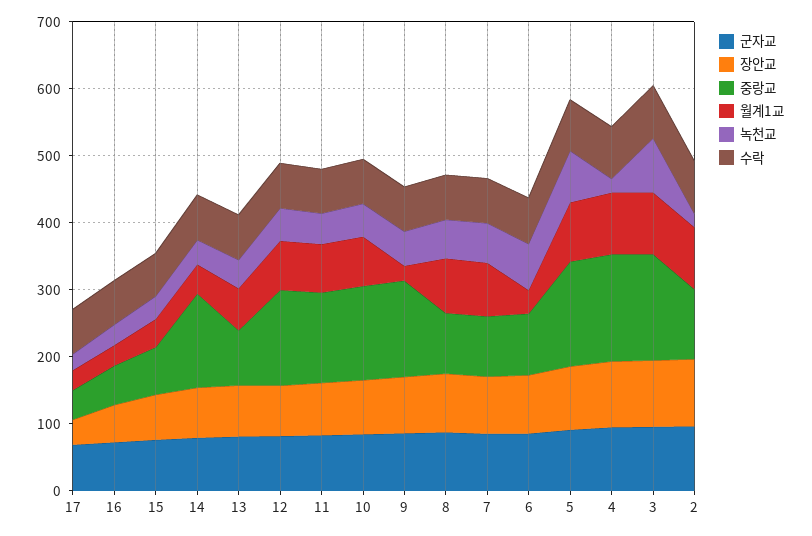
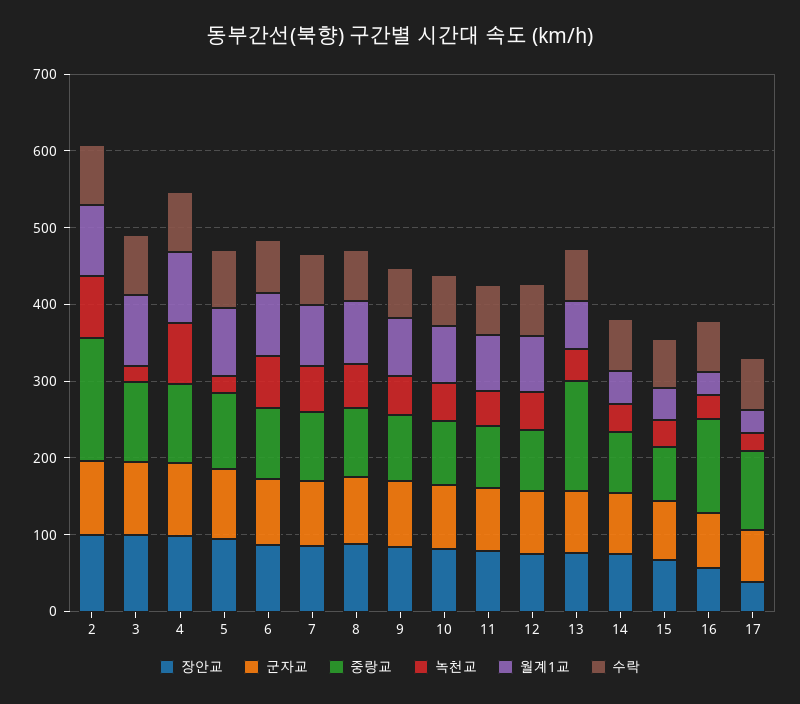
중랑교, 17: 40 -> 100
중랑교, 16: 60 -> 120
중랑교, 14: 140 -> 80
중랑교, 13: 80 -> 140
중랑교, 12: 140 -> 80
중랑교, 11: 140 -> 80
중랑교, 10: 140 -> 80
중랑교, 9: 140 -> 80
월계1교, 9: 20 -> 80
월계1교, 6: 40 -> 80
중랑교, 5: 160 -> 100
녹천교, 5: 80 -> 20
중랑교, 4: 160 -> 100
녹천교, 4: 20 -> 80
중랑교, 3: 160 -> 100
녹천교, 3: 80 -> 20
중랑교, 2: 100 -> 160
녹천교, 2: 20 -> 80

